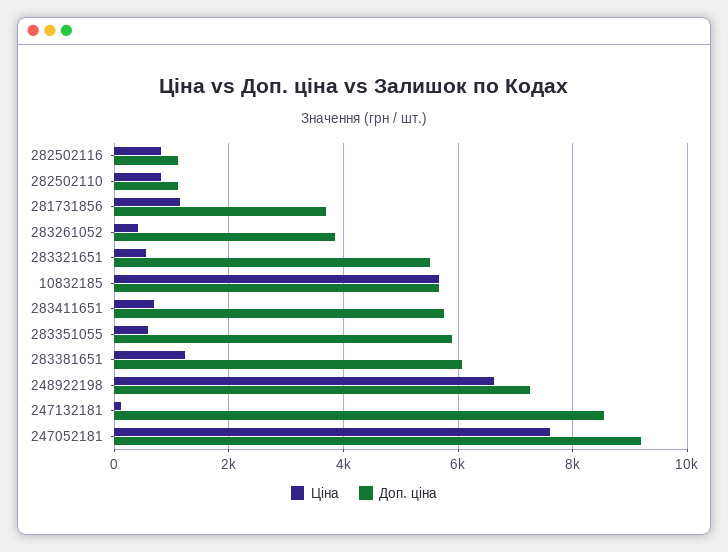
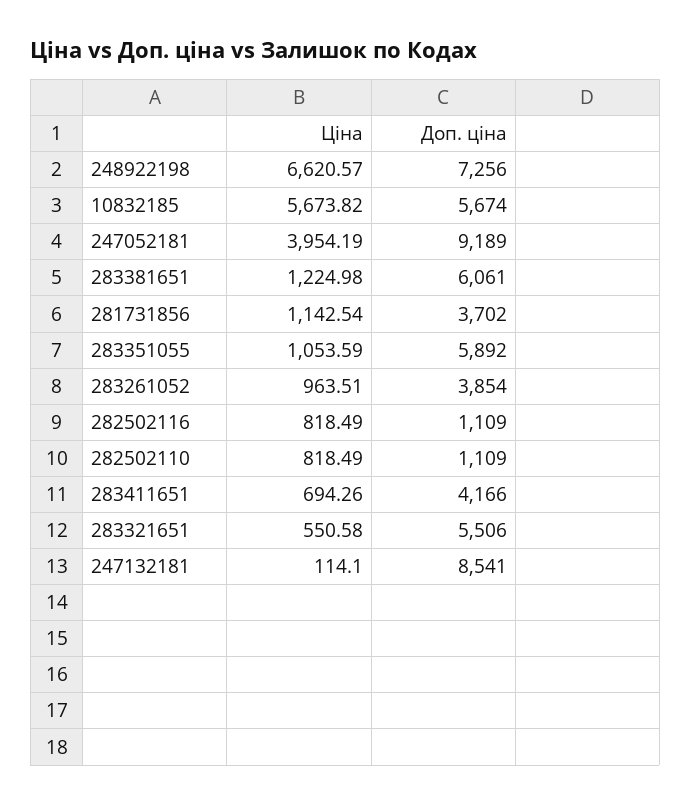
Ціна, 283261052: 400 -> 963.51
Доп. ціна, 283411651: 5800 -> 4166
Ціна, 283351055: 600 -> 1053.59
Ціна, 247052181: 7600 -> 3954.19

